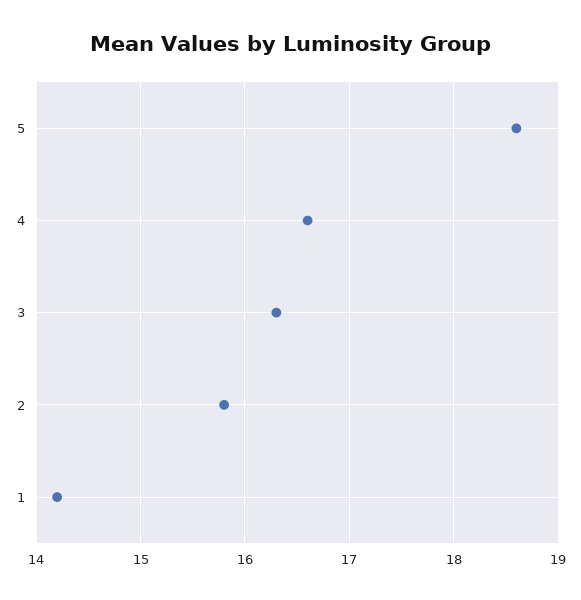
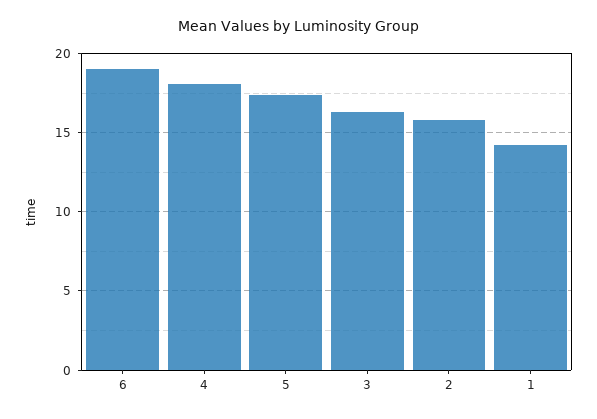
5: 18.6 -> 17.5
4: 16.6 -> 18
6: none -> 19

